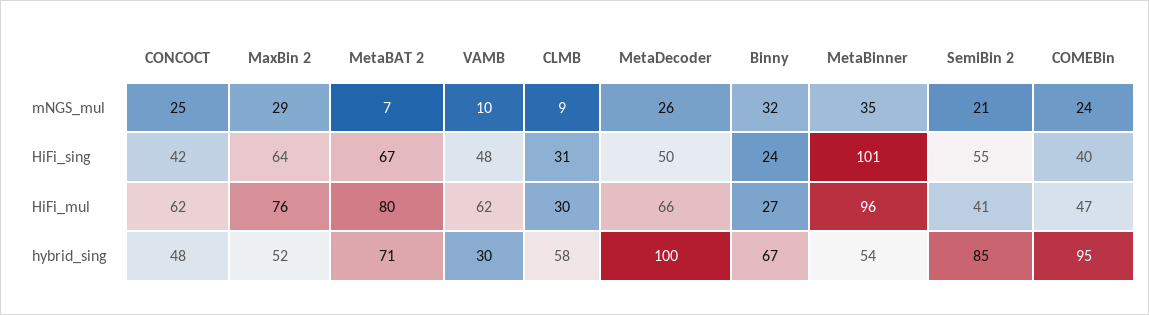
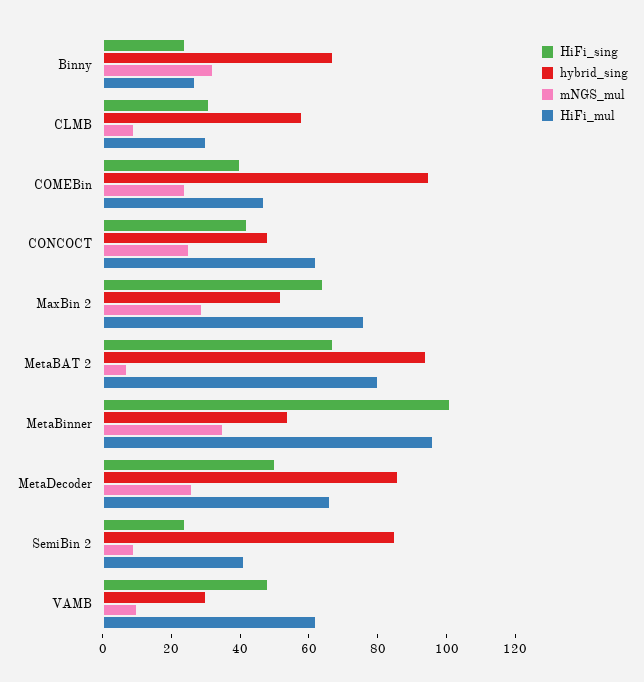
mNGS_mul, SemiBin 2: 21 -> 10
HiFi_sing, SemiBin 2: 55 -> 25
hybrid_sing, MetaBAT 2: 71 -> 95
hybrid_sing, MetaDecoder: 100 -> 85

